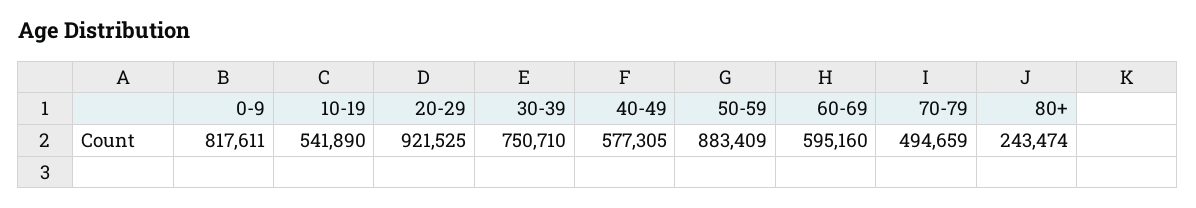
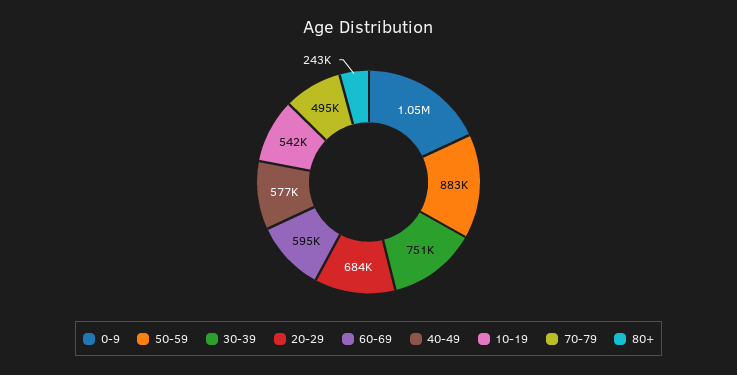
0-9: 817611 -> 1050000
20-29: 921525 -> 684000

